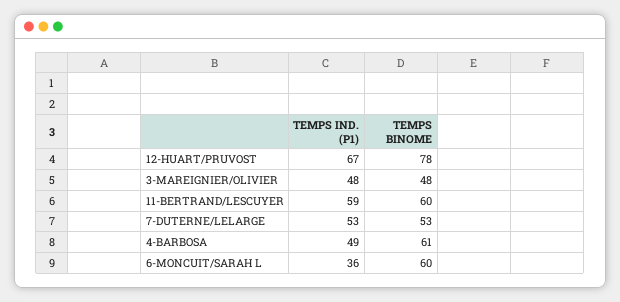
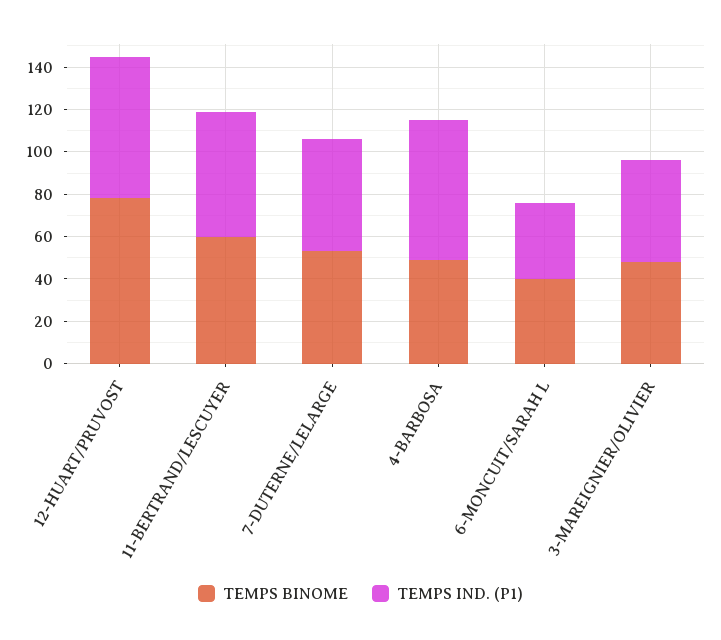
TEMPS IND. (P1), 4-BARBOSA: 49 -> 65
TEMPS BINOME, 4-BARBOSA: 61 -> 50
TEMPS BINOME, 6-MONCUIT/SARAH L: 60 -> 40

